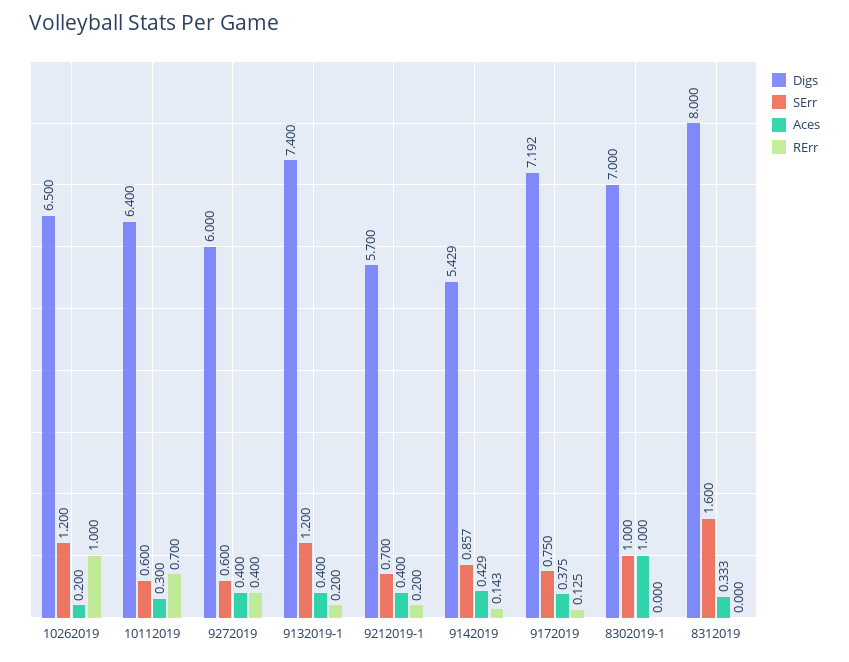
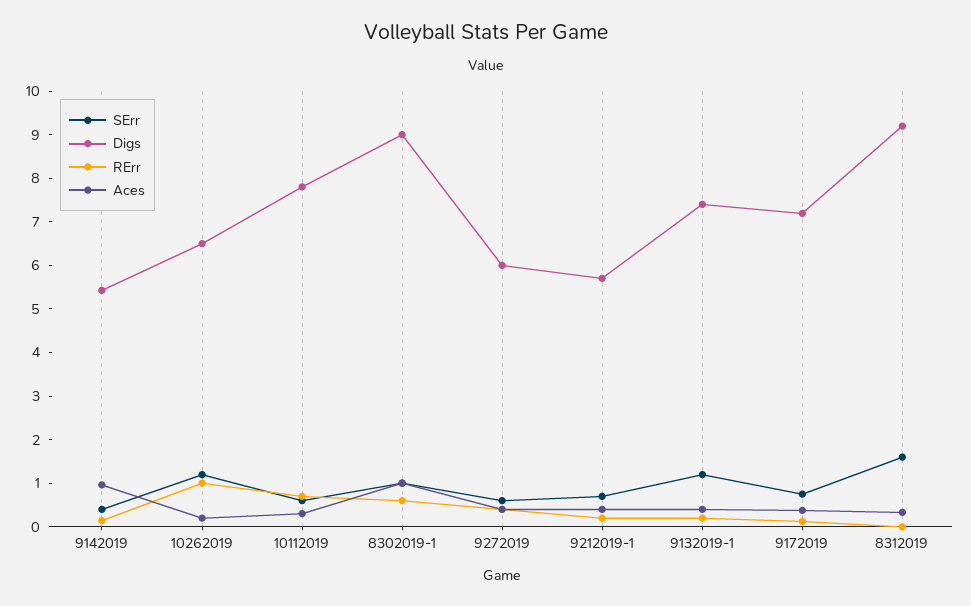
Digs, 10112019: 6.4 -> 7.8
SErr, 9142019: 0.857 -> 0.4
Aces, 9142019: 0.429 -> 1
Digs, 8302019-1: 7 -> 9
RErr, 8302019-1: 0 -> 0.6
Digs, 8312019: 8 -> 9.2

